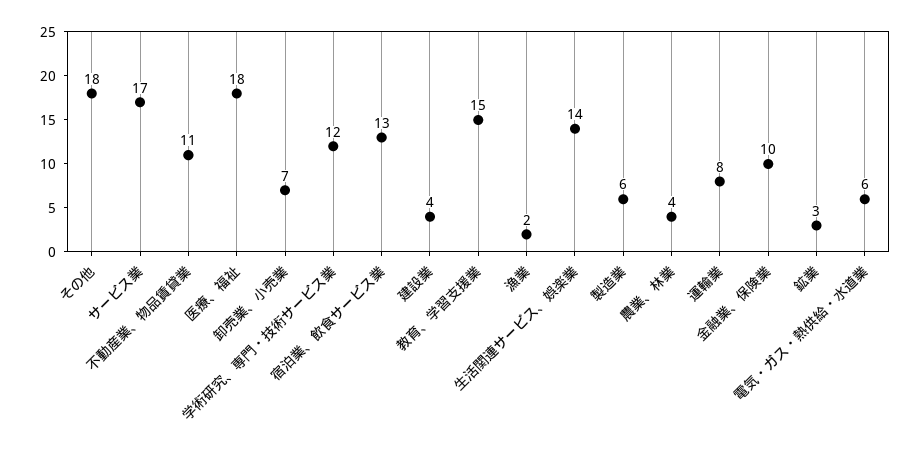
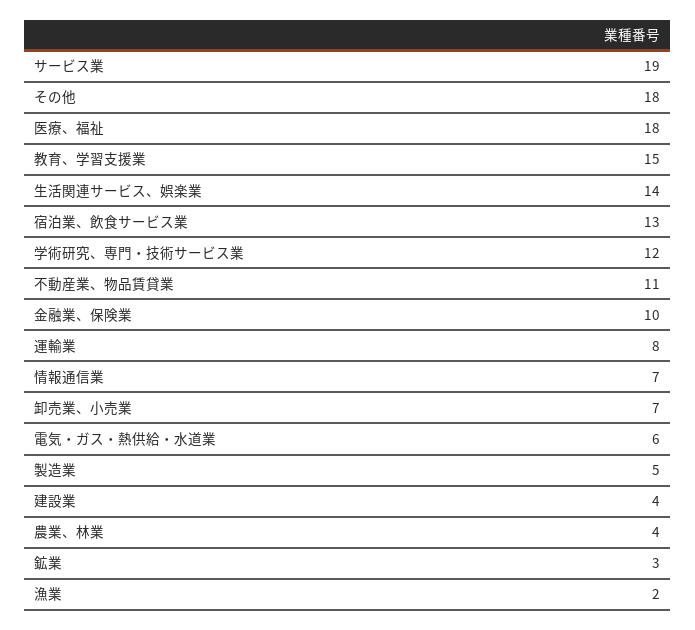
サービス業: 17 -> 19
製造業: 6 -> 5
情報通信業: none -> 7

